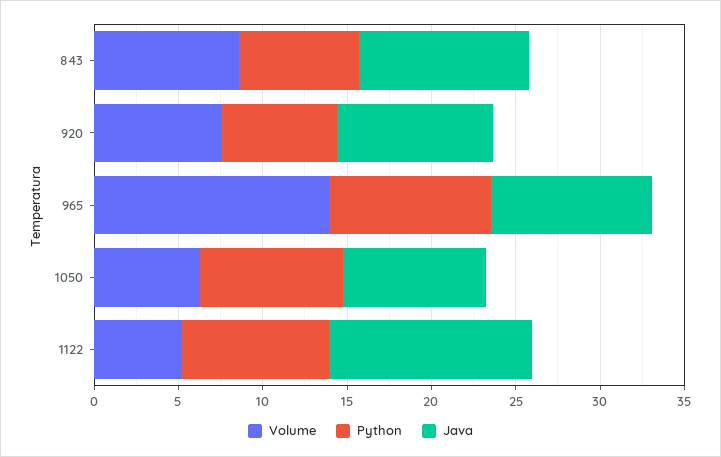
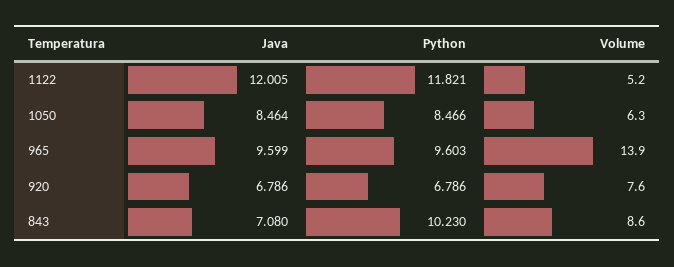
Python, 843: 7 -> 10.23
Java, 843: 10 -> 7.08
Java, 920: 9 -> 6.786
Python, 1122: 9 -> 11.821

